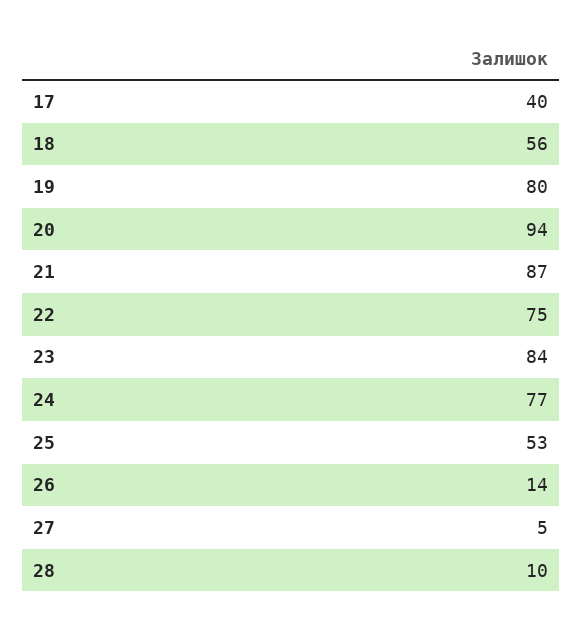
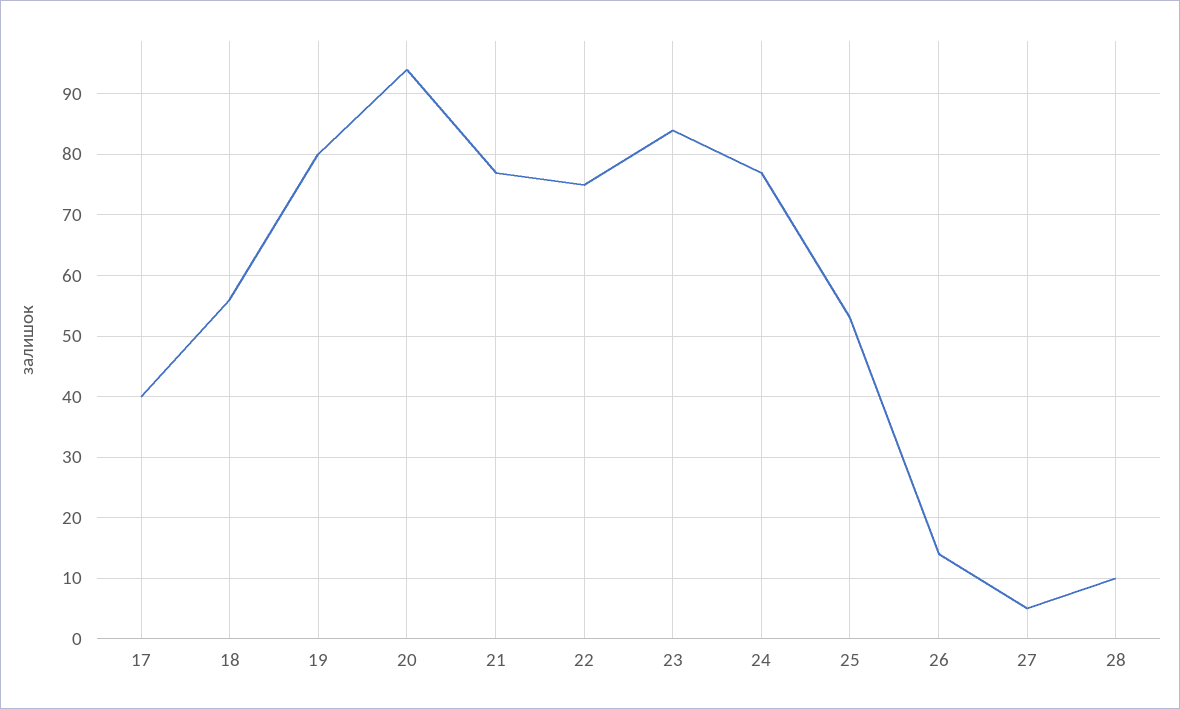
21: 87 -> 77

